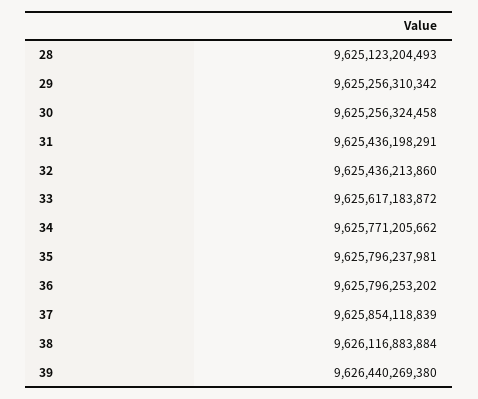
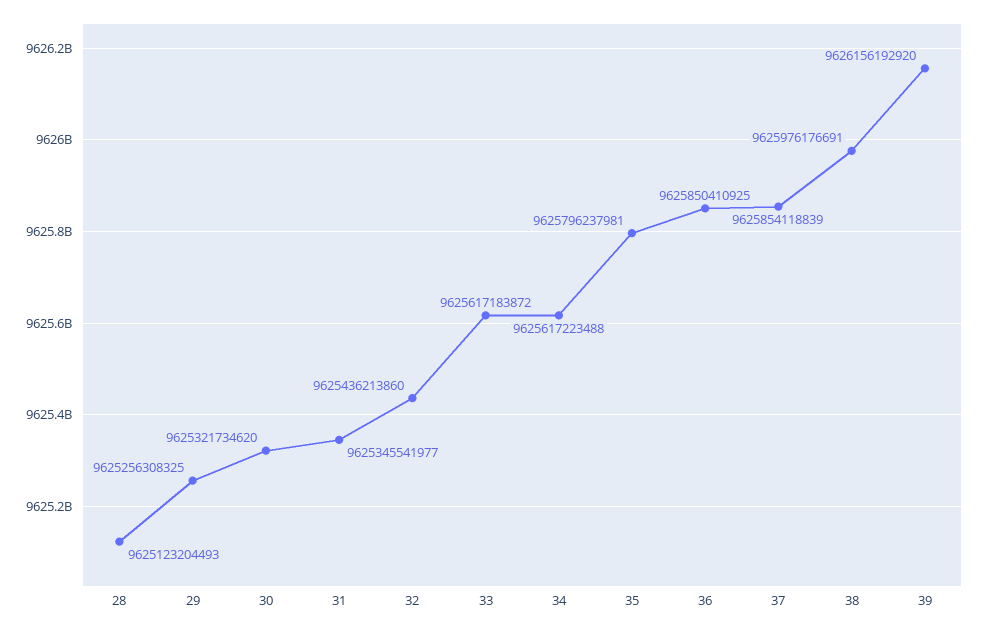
29: 9625256310342 -> 9625256308325
30: 9625256324458 -> 9625321734620
31: 9625436198291 -> 9625345541977
34: 9625771205662 -> 9625617223488
36: 9625796253202 -> 9625850410925
38: 9626116883884 -> 9625976176691
39: 9626440269380 -> 9626156192920

